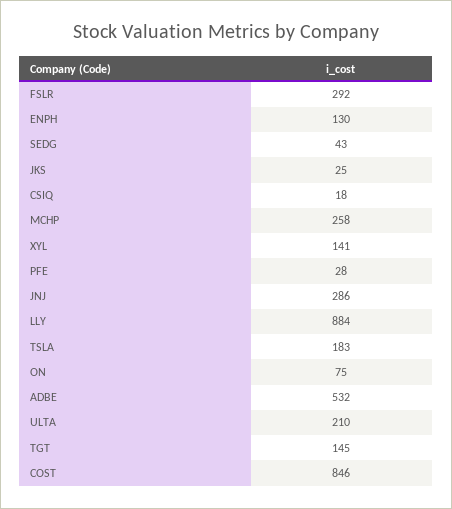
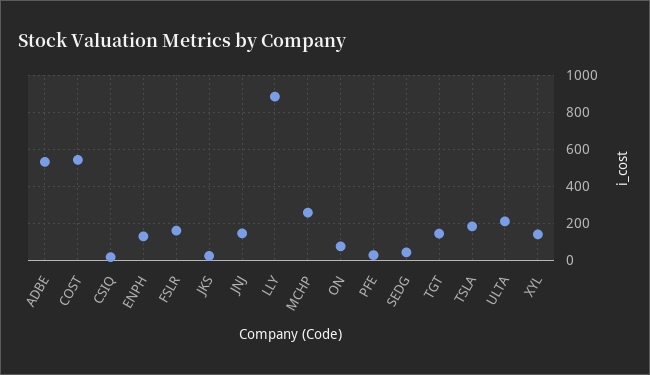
FSLR: 292 -> 150
JNJ: 286 -> 150
COST: 846 -> 550

